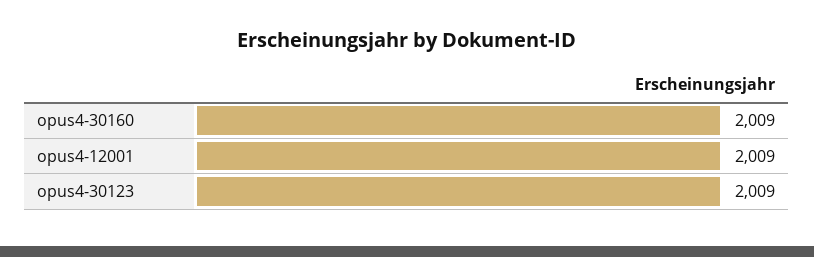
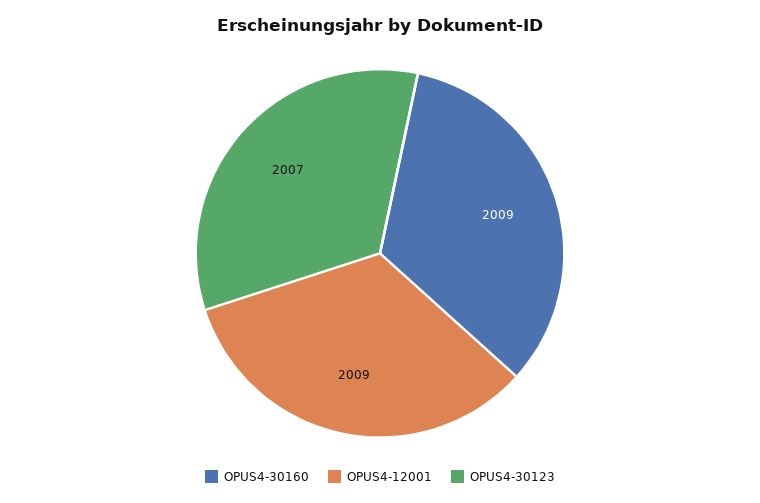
opus4-30123: 2009 -> 2007

